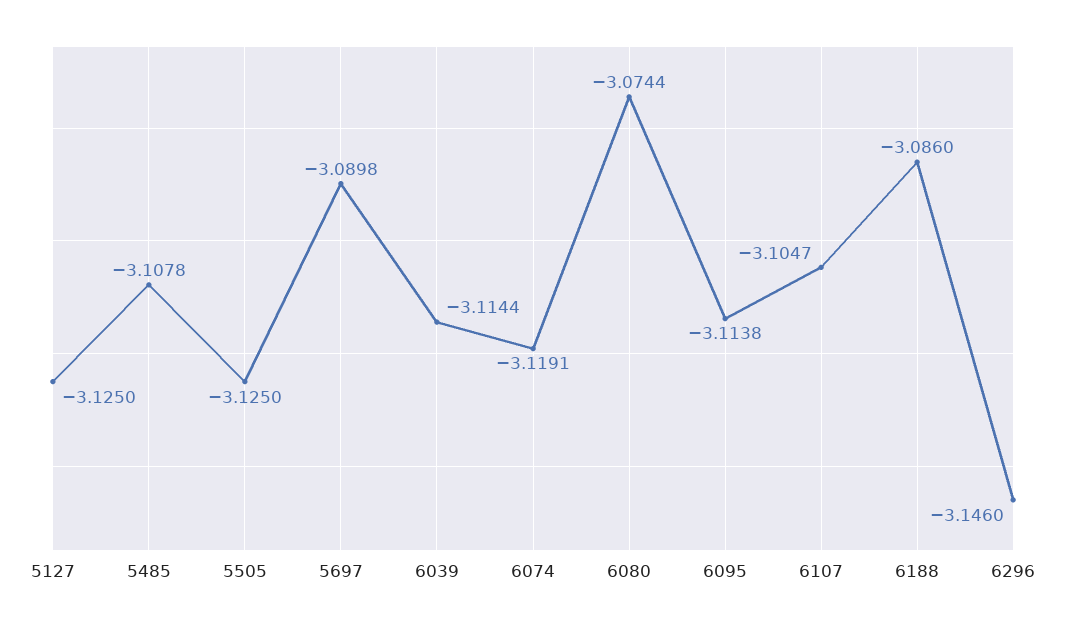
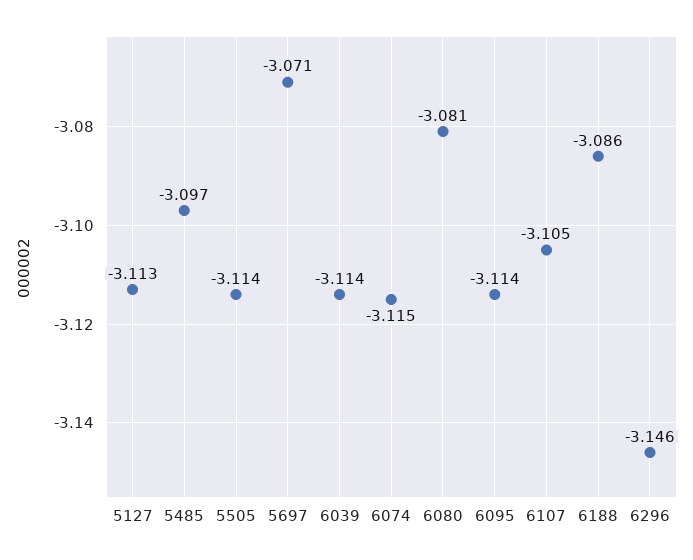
5127: -3.125 -> -3.113
5485: -3.1078 -> -3.097
5505: -3.125 -> -3.114
5697: -3.0898 -> -3.071
6074: -3.1191 -> -3.115
6080: -3.0744 -> -3.081

